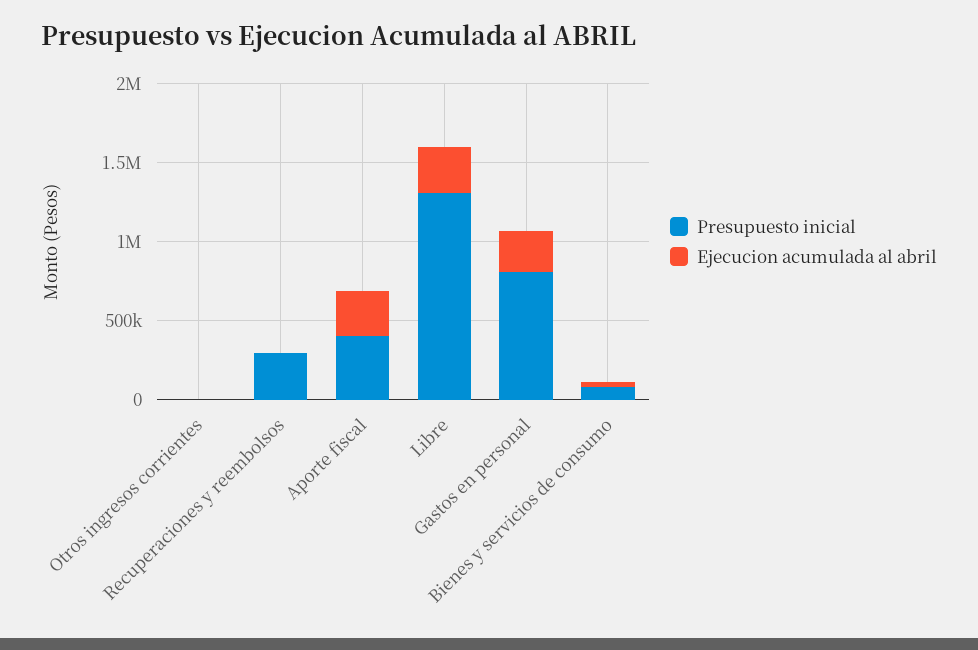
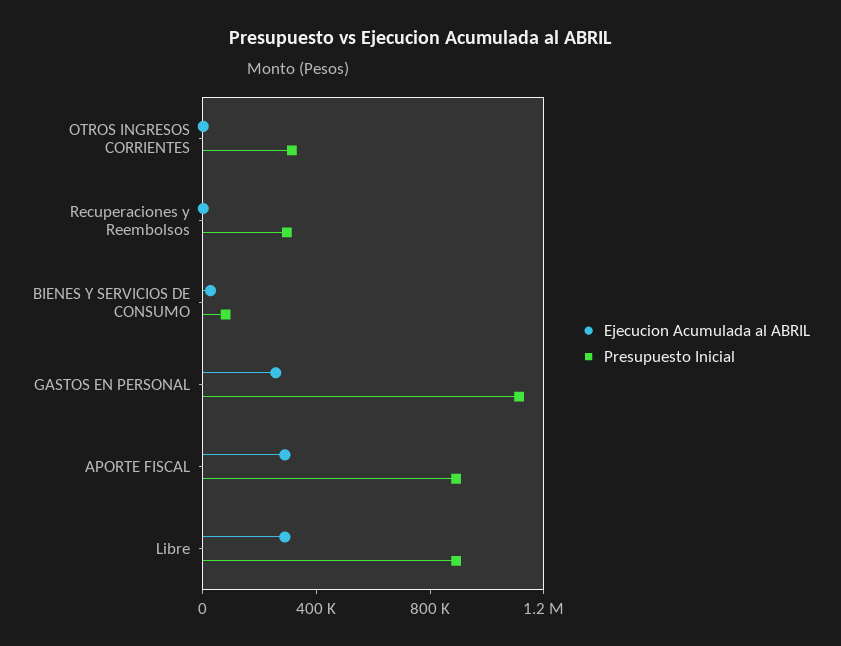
Presupuesto inicial, Otros ingresos corrientes: 0 -> 300000
Presupuesto inicial, Aporte fiscal: 400000 -> 900000
Presupuesto inicial, Libre: 1300000 -> 900000
Presupuesto inicial, Gastos en personal: 800000 -> 1100000

